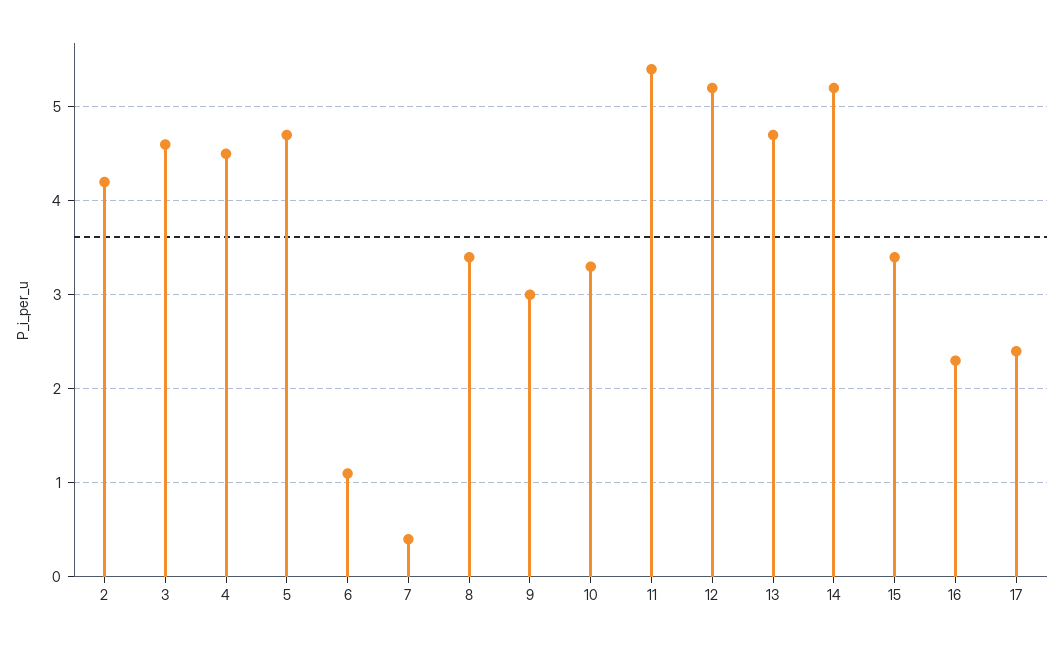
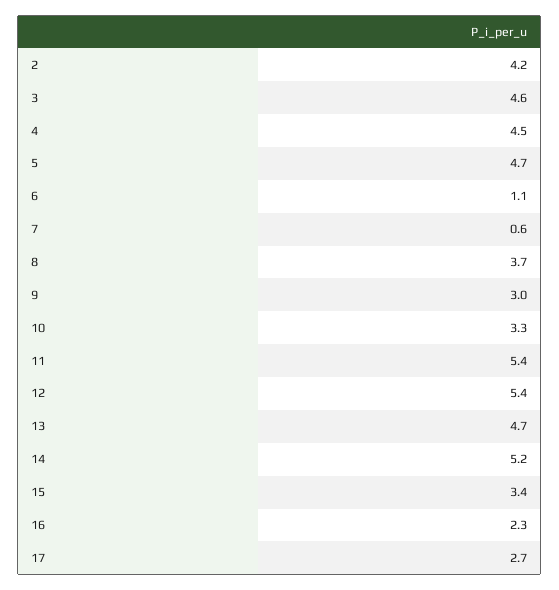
7: 0.4 -> 0.6
8: 3.4 -> 3.7
12: 5.2 -> 5.4
17: 2.4 -> 2.7

